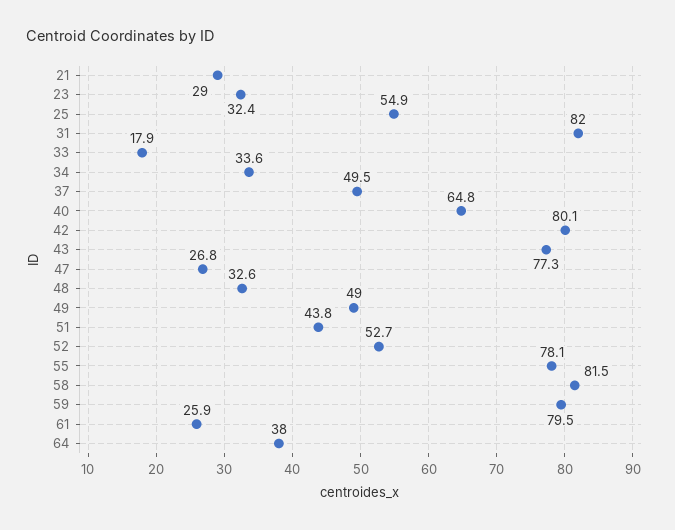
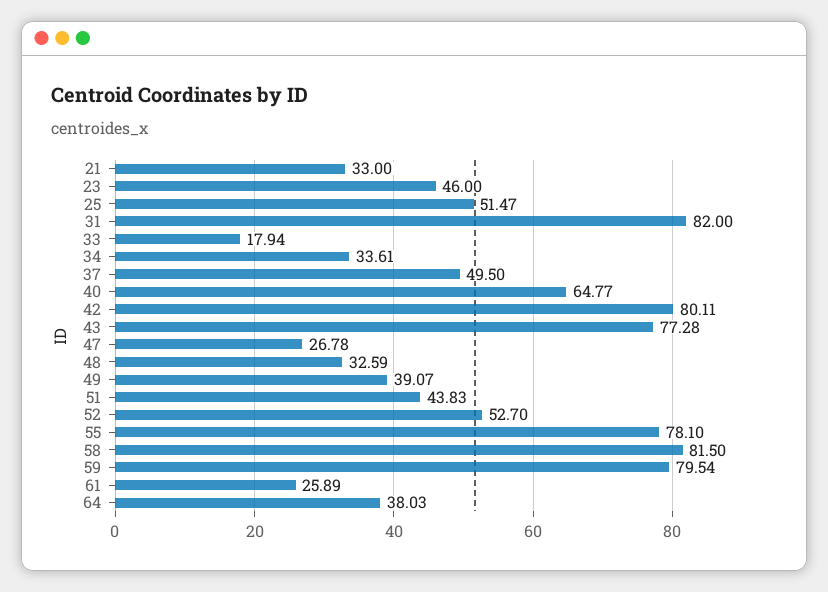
21: 29 -> 33
23: 32.4 -> 46
25: 54.9 -> 51.47
49: 49 -> 39.07

